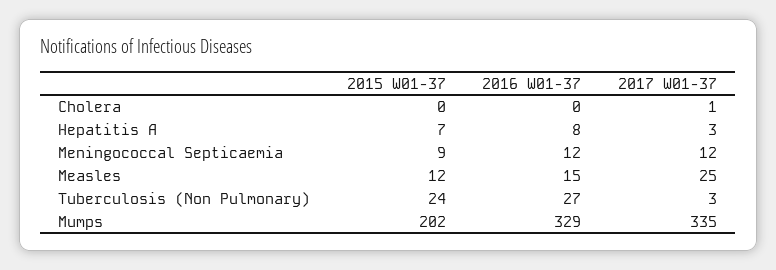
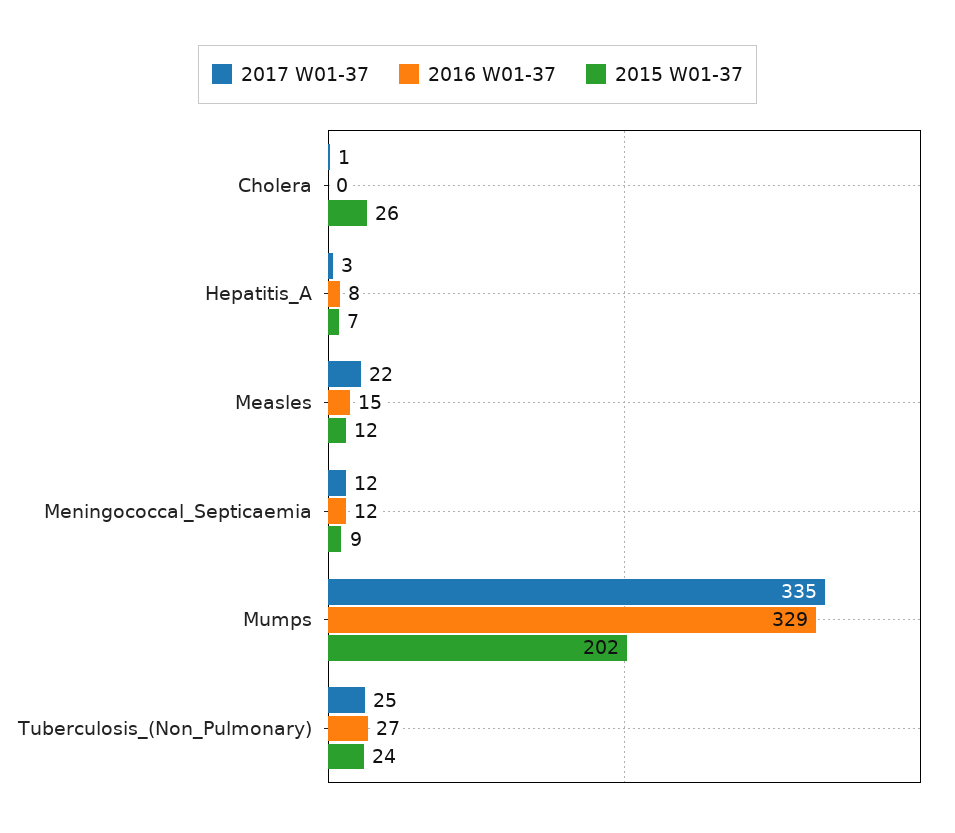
2015 W01-37, Cholera: 0 -> 26
2017 W01-37, Measles: 25 -> 22
2017 W01-37, Tuberculosis (Non Pulmonary): 3 -> 25

